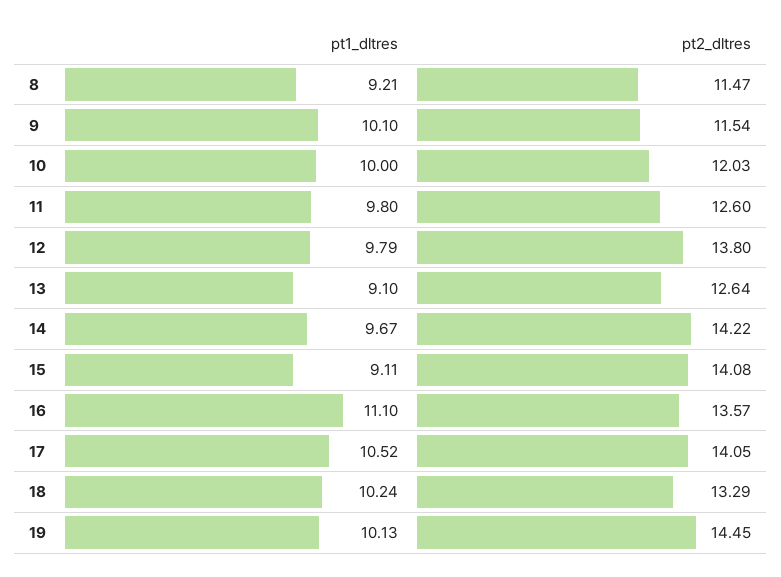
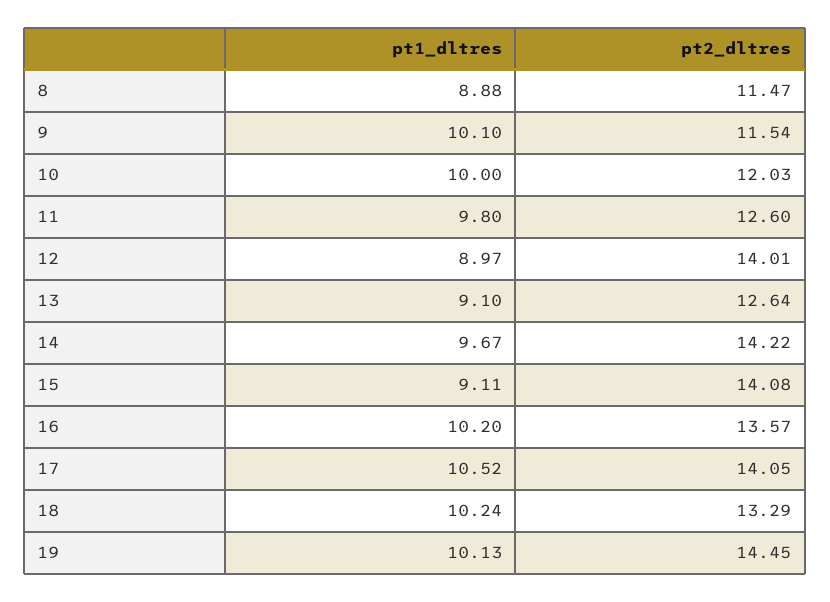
pt1_dltres, 8: 9.21 -> 8.88
pt1_dltres, 12: 9.79 -> 8.97
pt2_dltres, 12: 13.8 -> 14.01
pt1_dltres, 16: 11.1 -> 10.2

